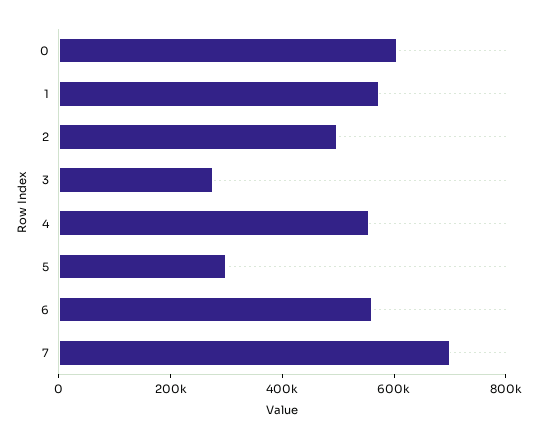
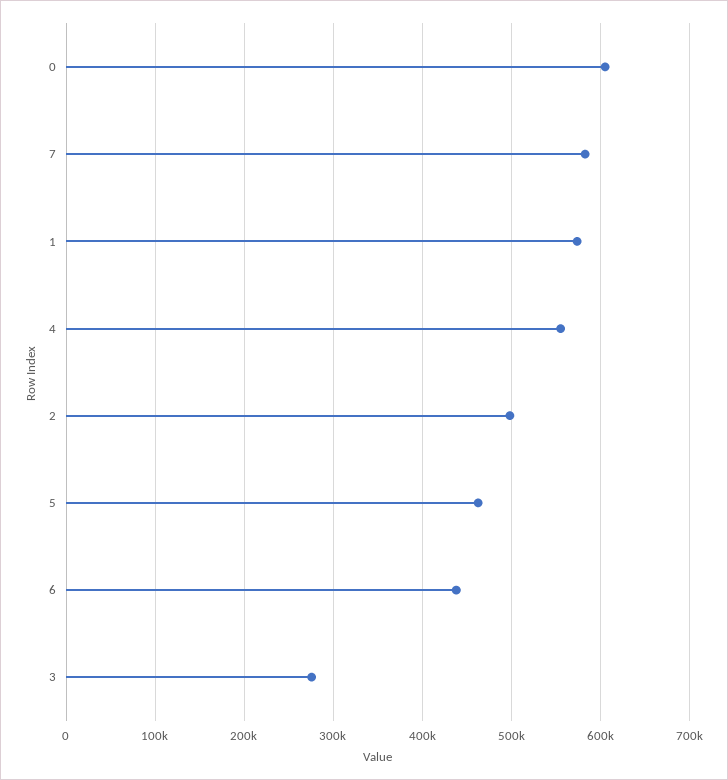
5: 300000 -> 460000
6: 550000 -> 440000
7: 700000 -> 580000

